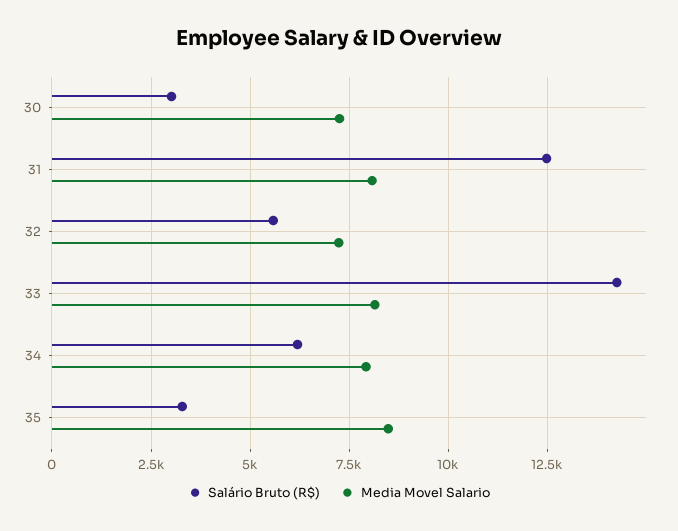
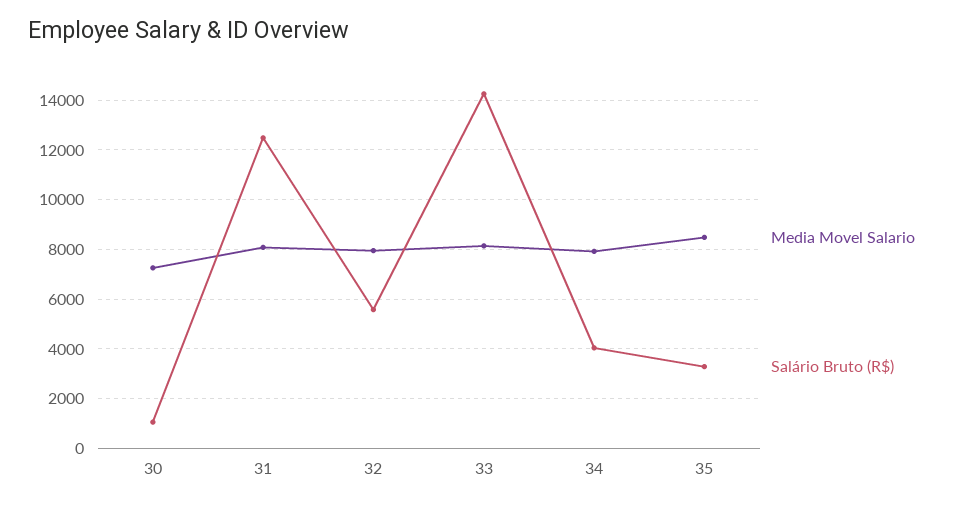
Salário Bruto (R$), 30: 3000 -> 1000
Media Movel Salario, 32: 7250 -> 8000
Salário Bruto (R$), 34: 6250 -> 4000

